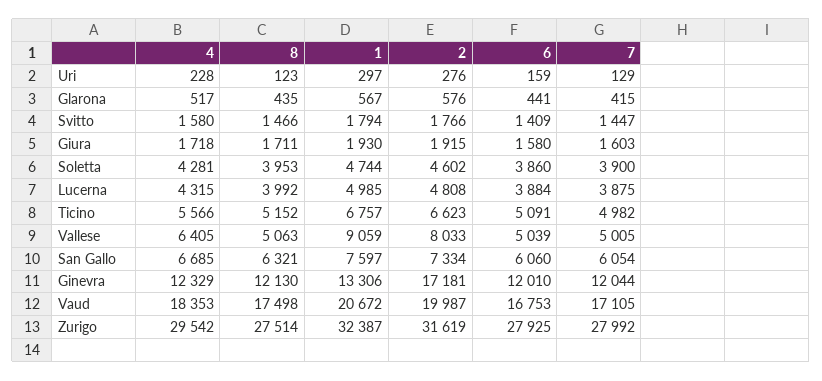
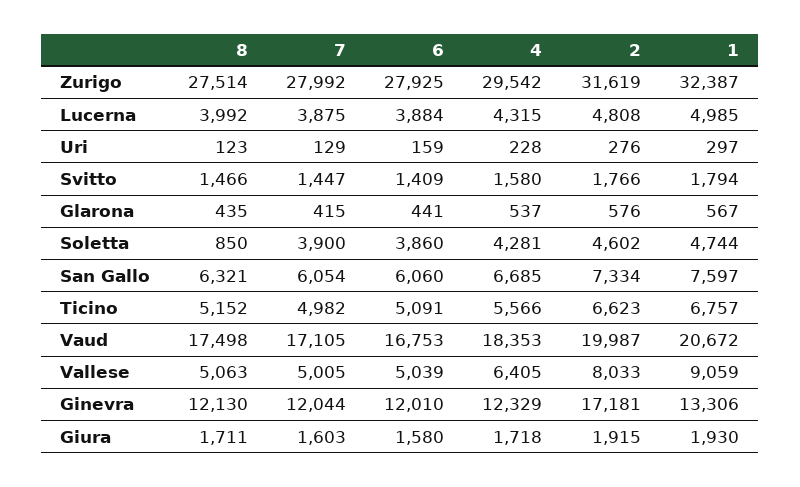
4, Glarona: 517 -> 537
8, Soletta: 3953 -> 850

